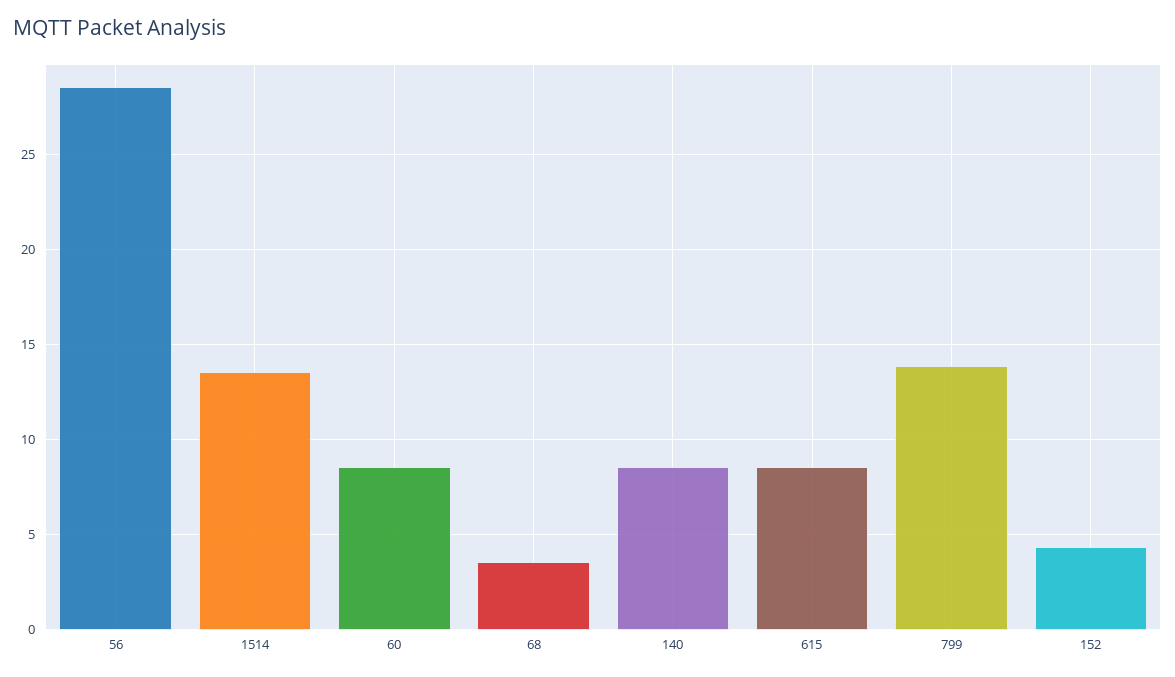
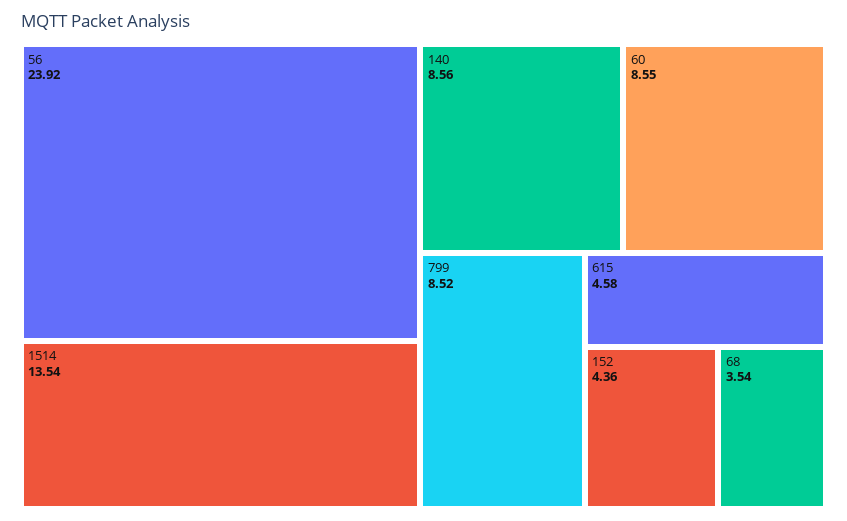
56: 28.5 -> 23.92
615: 8.5 -> 4.58
799: 14 -> 8.52

